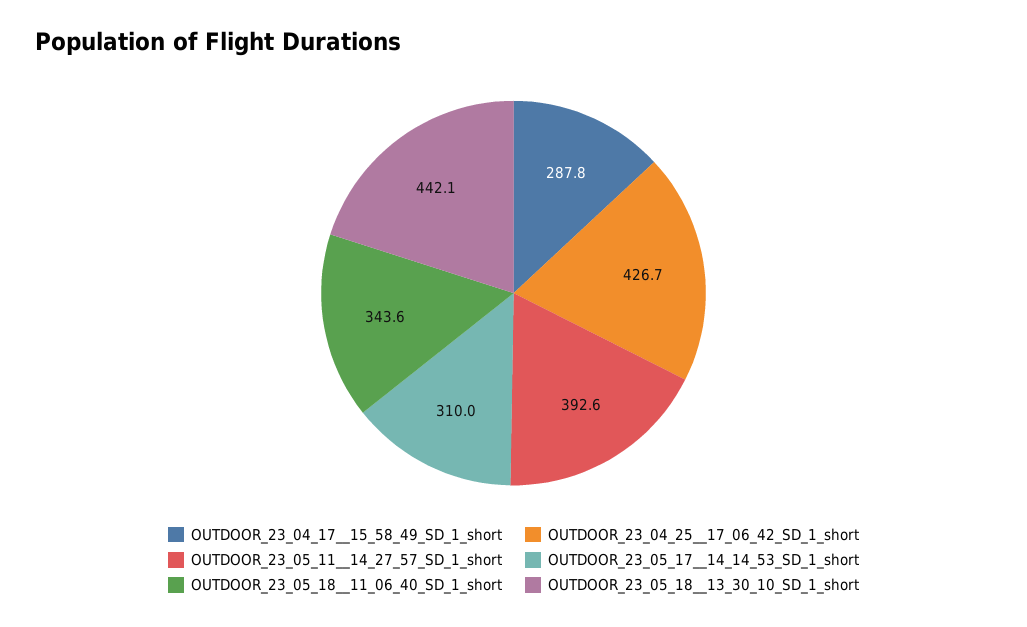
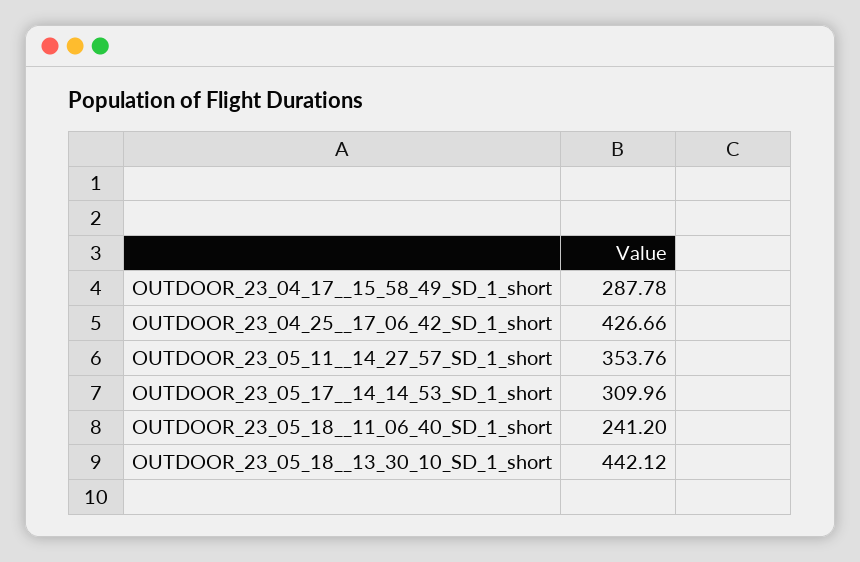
OUTDOOR_23_05_11__14_27_57_SD_1_short: 392.6 -> 353.76
OUTDOOR_23_05_18__11_06_40_SD_1_short: 343.6 -> 241.2

